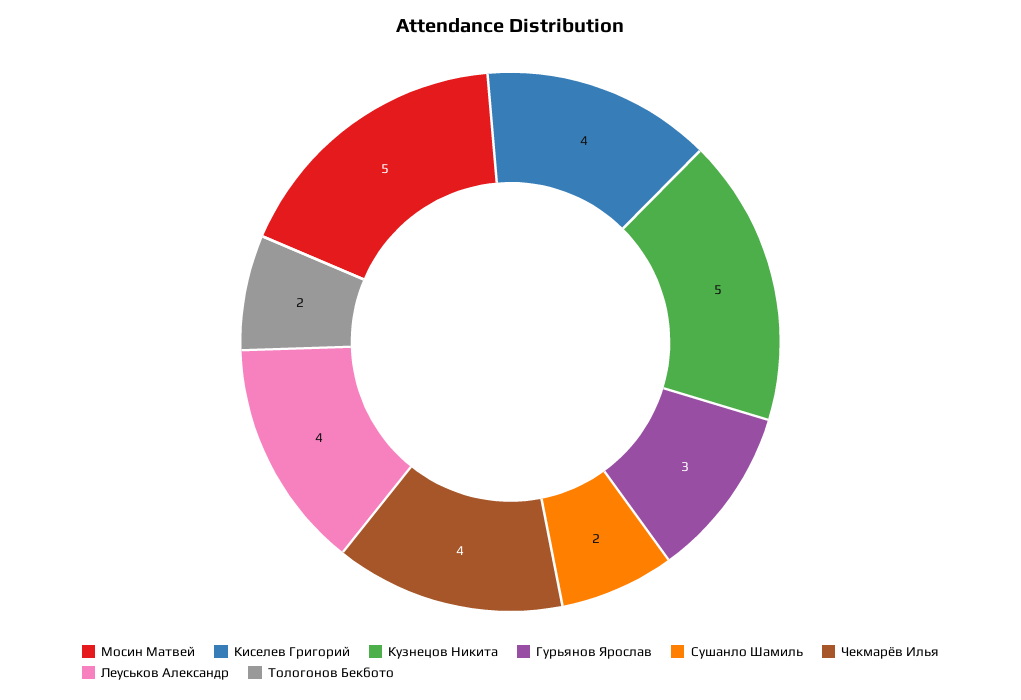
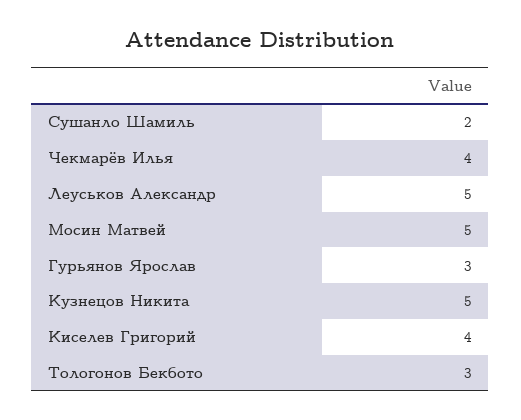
Леуськов Александр: 4 -> 5
Тологонов Бекбото: 2 -> 3

